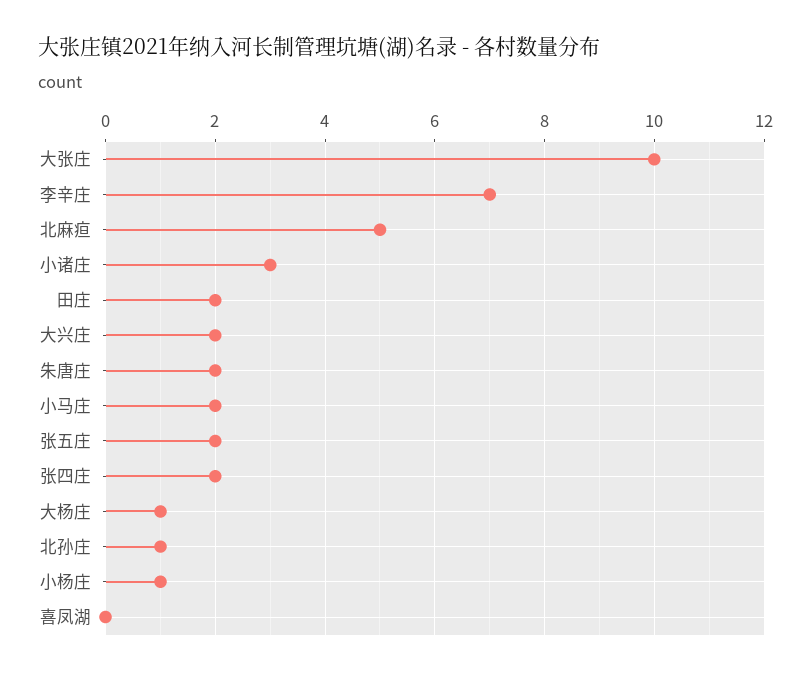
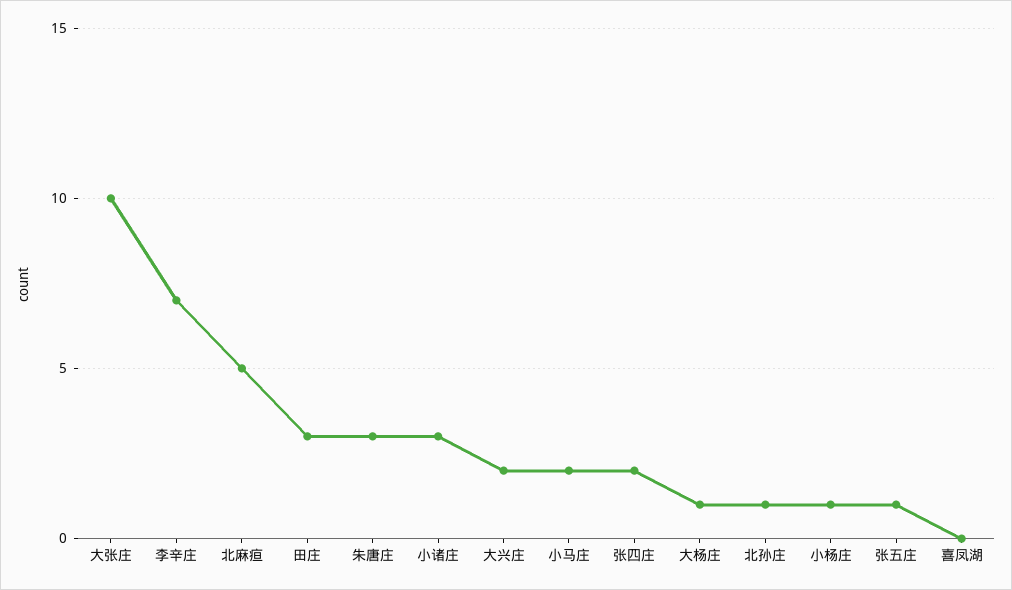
田庄: 2 -> 3
朱唐庄: 2 -> 3
张五庄: 2 -> 1

